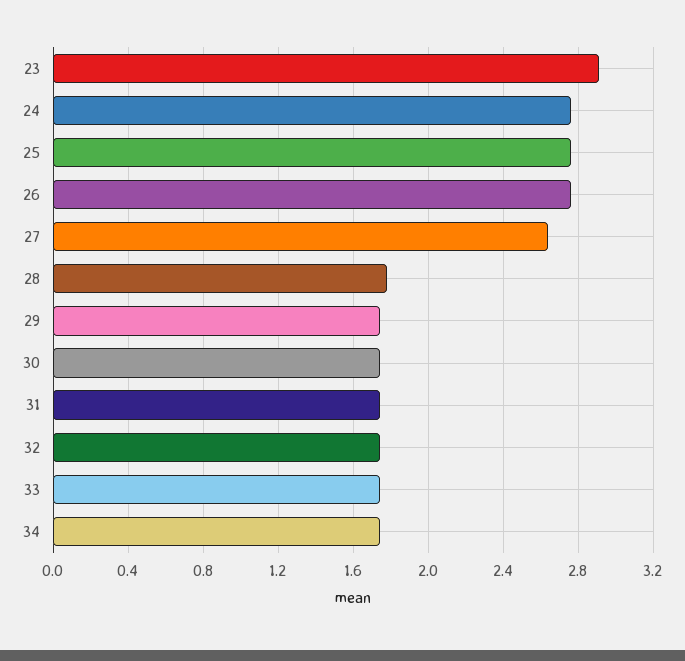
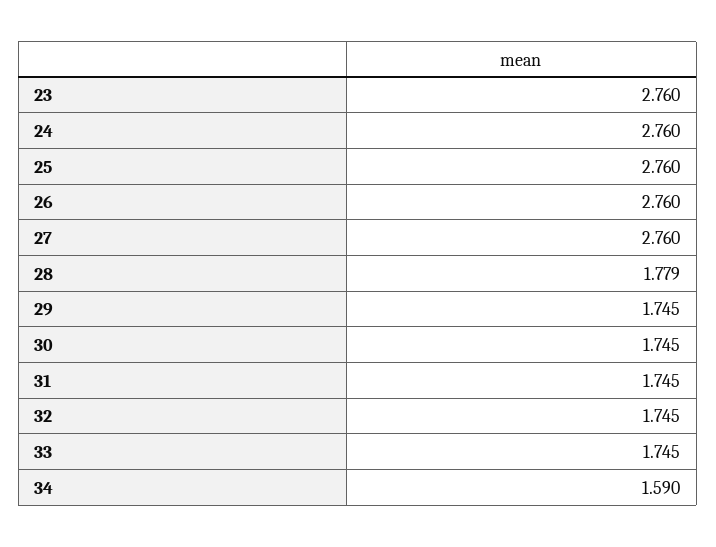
23: 2.9 -> 2.76
27: 2.65 -> 2.76
34: 1.75 -> 1.59

